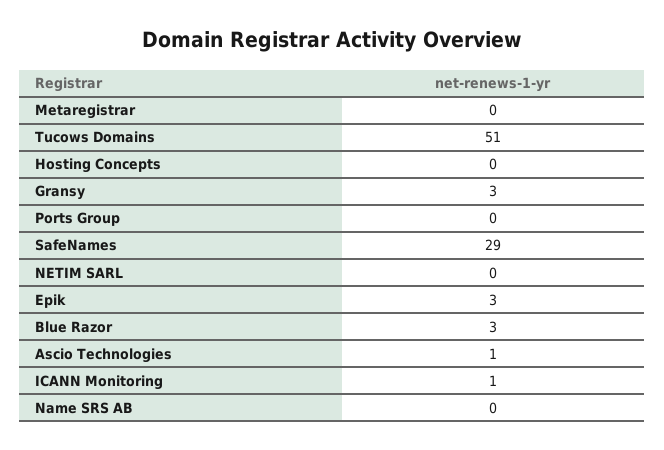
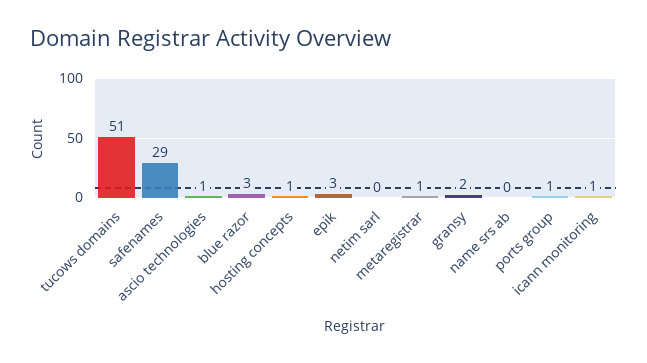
Metaregistrar: 0 -> 1
Hosting Concepts: 0 -> 1
Gransy: 3 -> 2
Ports Group: 0 -> 1

